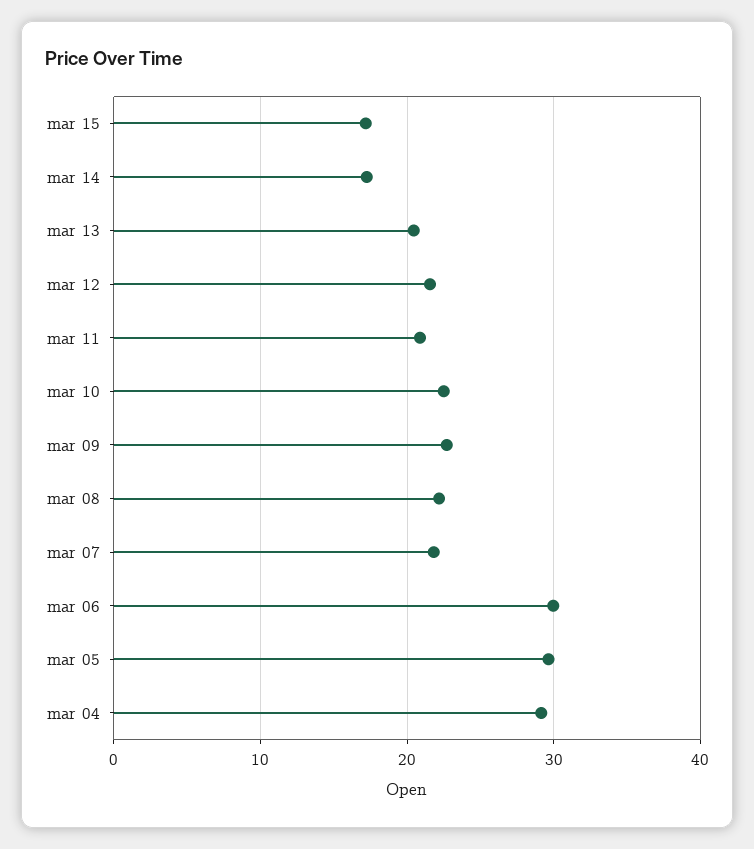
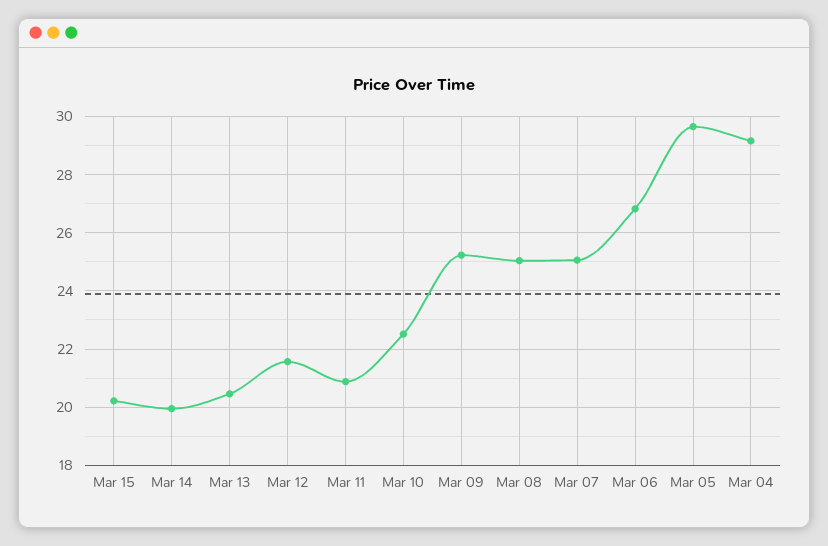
mar 15: 17 -> 20.25
mar 14: 17 -> 20
mar 09: 23 -> 25.25
mar 08: 22 -> 25
mar 07: 22 -> 25
mar 06: 30 -> 26.75

